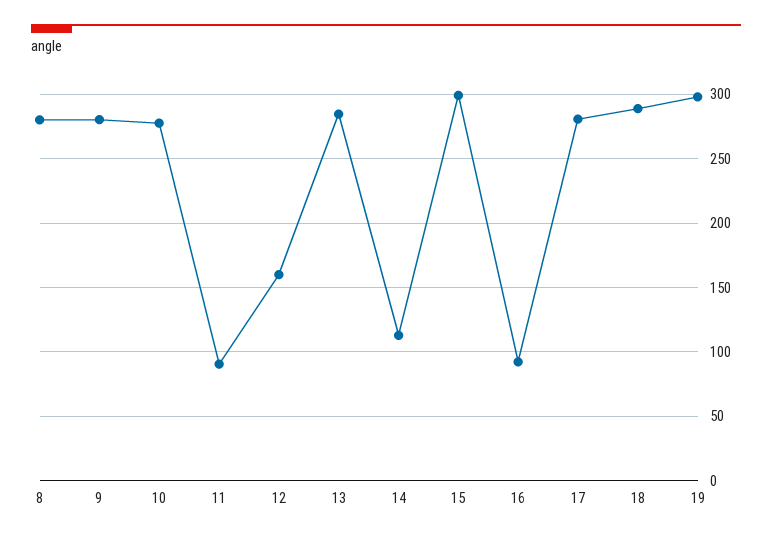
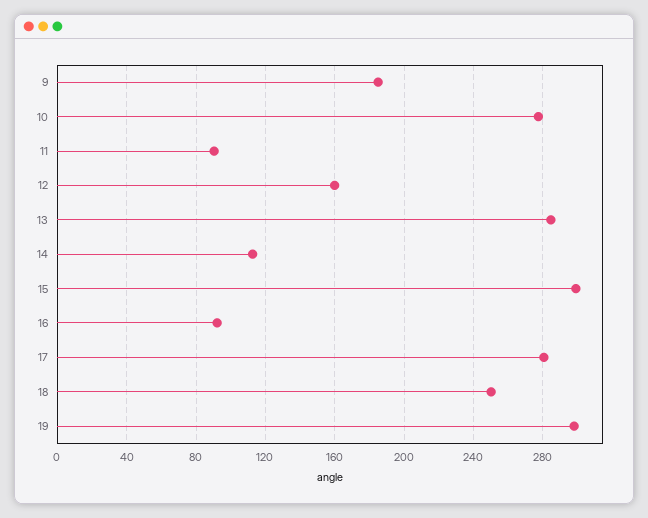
8: 280 -> none
9: 280 -> 185
18: 290 -> 250

